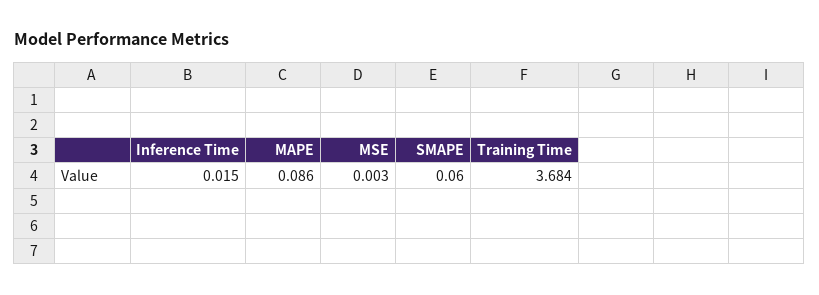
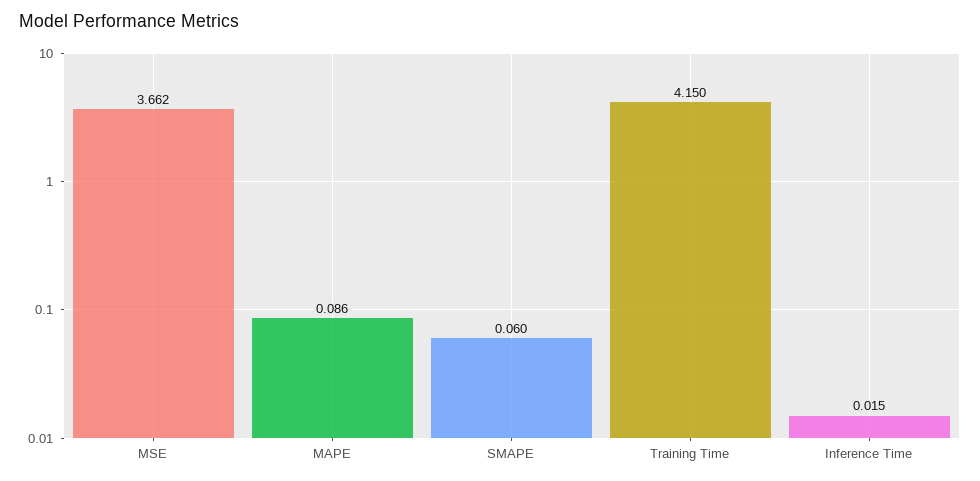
MSE: 0.003 -> 3.662
Training Time: 3.684 -> 4.15

